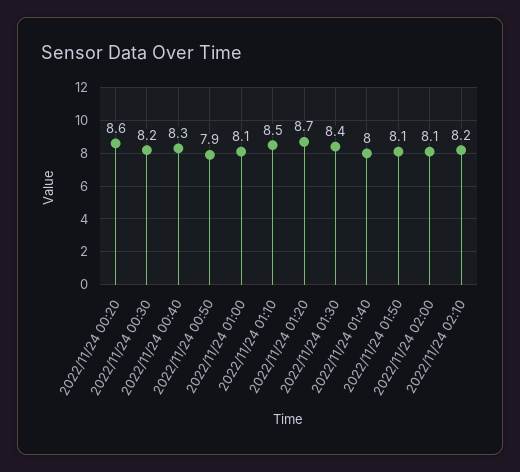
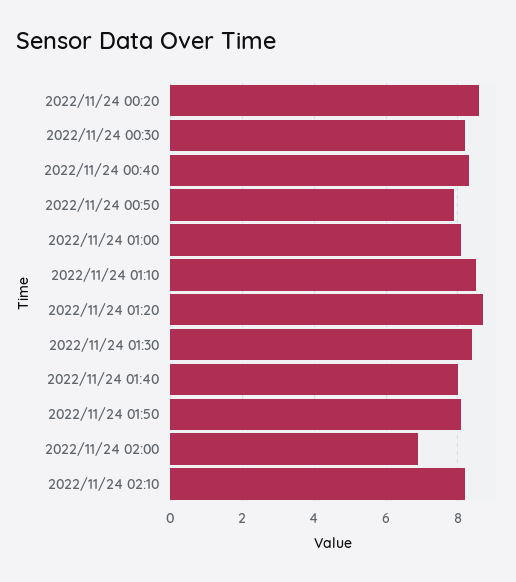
2022/11/24 02:00: 8.1 -> 7

